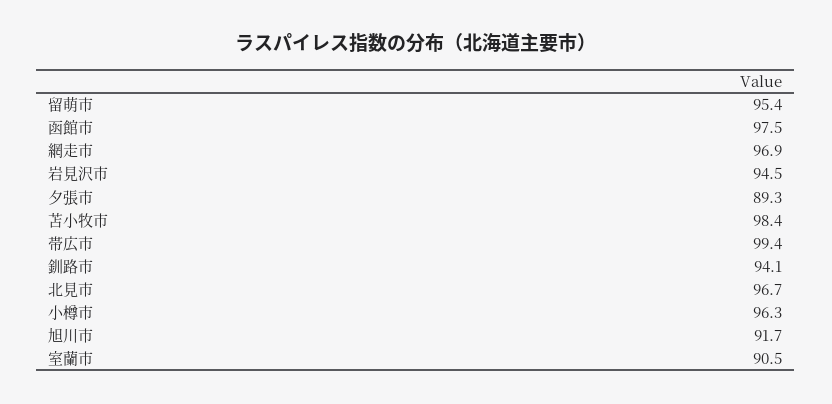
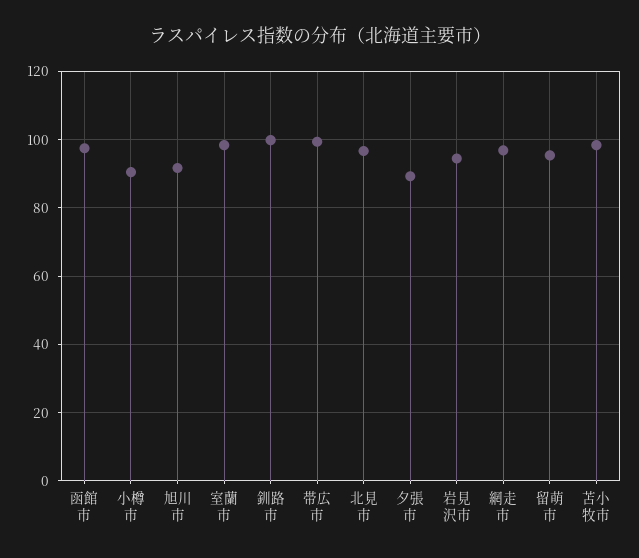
釧路市: 94.1 -> 100
小樽市: 96.3 -> 90
室蘭市: 90.5 -> 98

